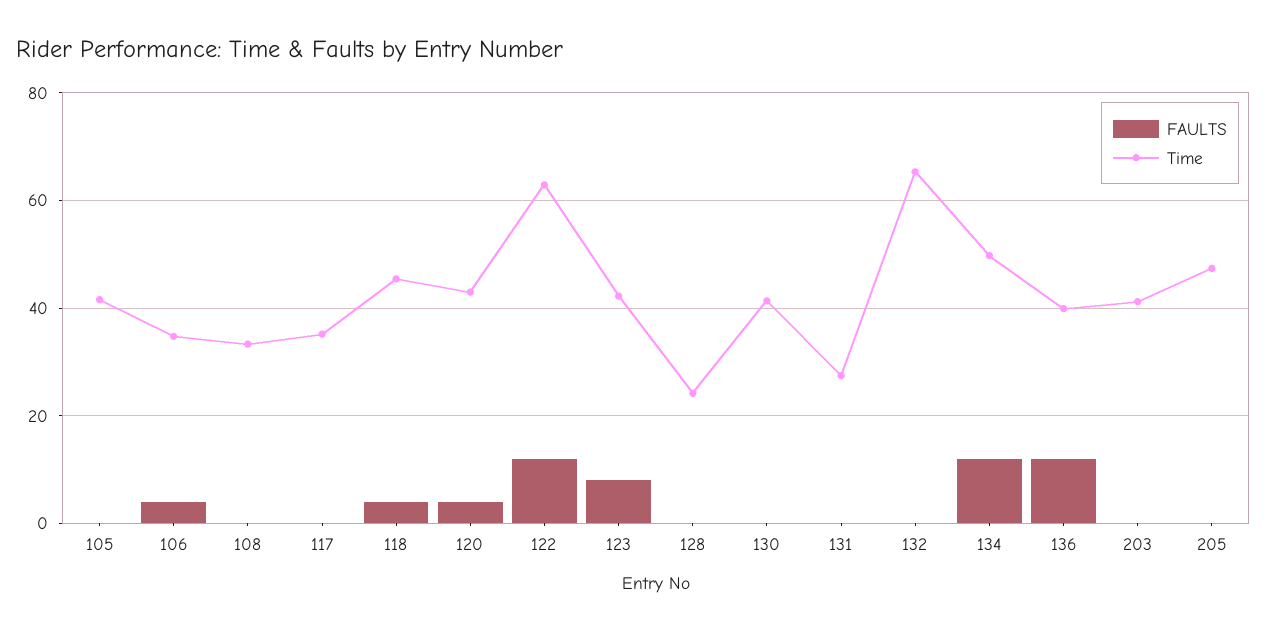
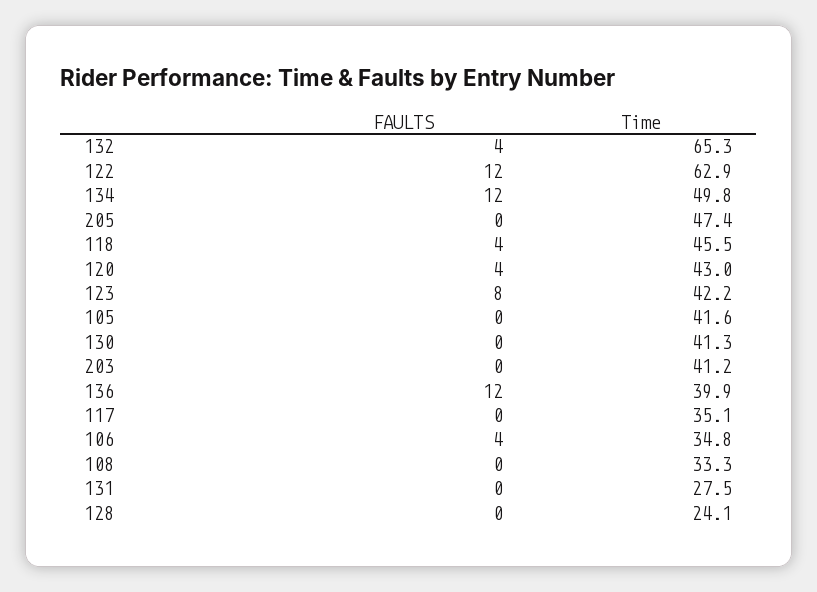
FAULTS, 132: 0 -> 4

